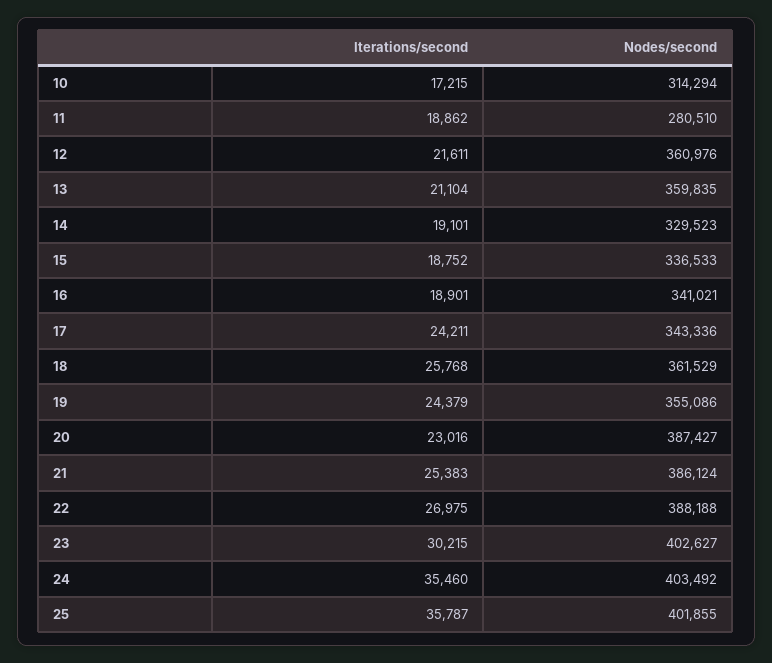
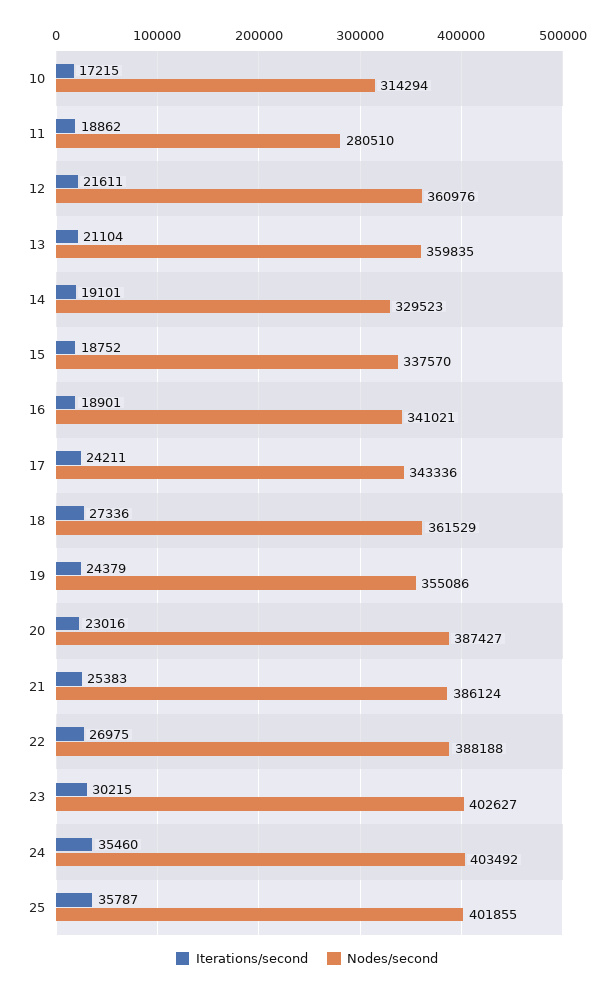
Nodes/second, 15: 336533 -> 337570
Iterations/second, 18: 25768 -> 27336

